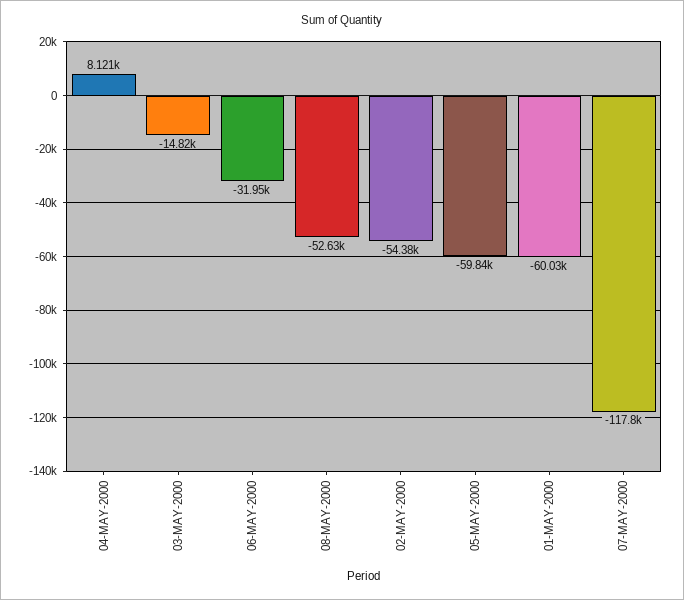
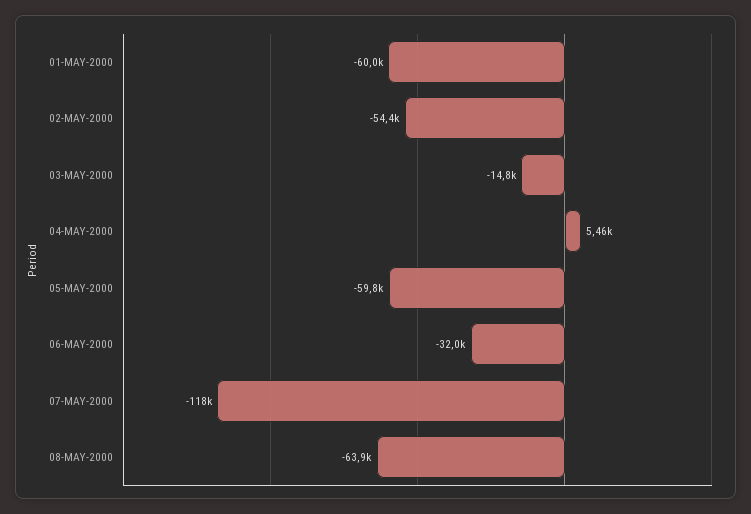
04-MAY-2000: 8121 -> 5460
08-MAY-2000: -52630 -> -63900

